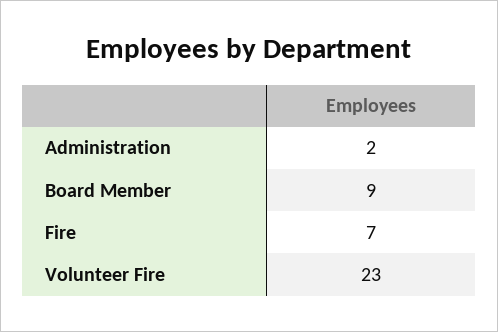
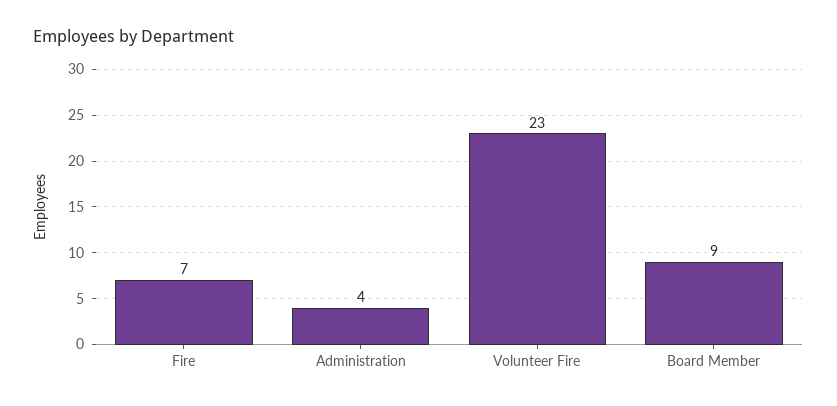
Administration: 2 -> 4

